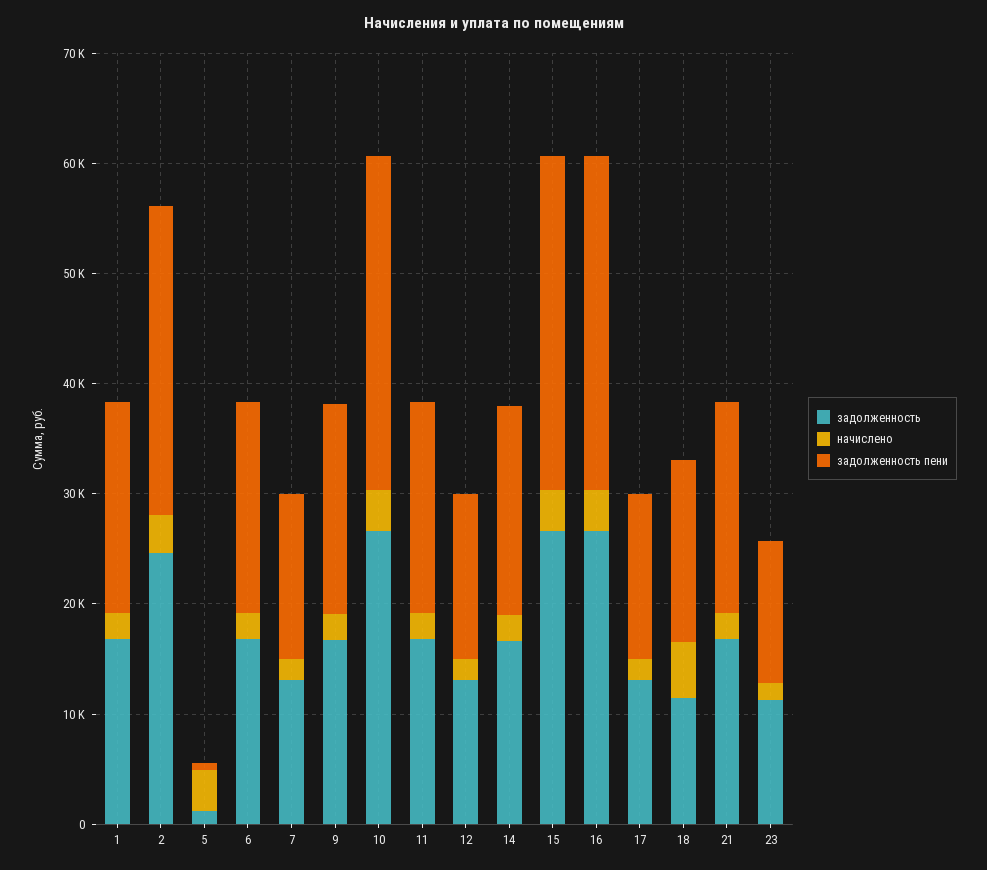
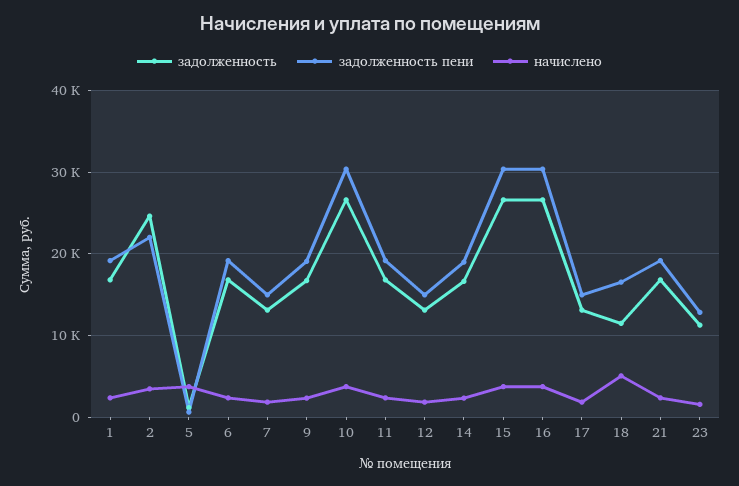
задолженность пени, 2: 28000 -> 22000

